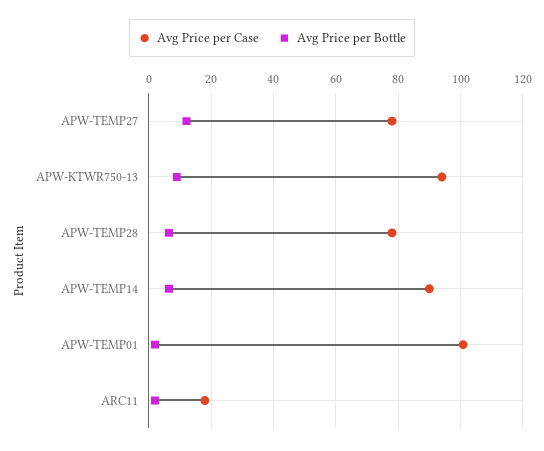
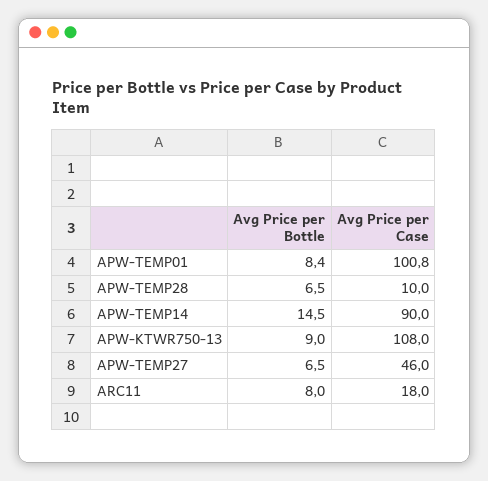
Avg Price per Case, APW-TEMP27: 78 -> 46
Avg Price per Bottle, APW-TEMP27: 12 -> 6.5
Avg Price per Case, APW-KTWR750-13: 94 -> 108
Avg Price per Case, APW-TEMP28: 78 -> 10
Avg Price per Bottle, APW-TEMP14: 6 -> 14.5
Avg Price per Bottle, APW-TEMP01: 2 -> 8.4
Avg Price per Bottle, ARC11: 2 -> 8

